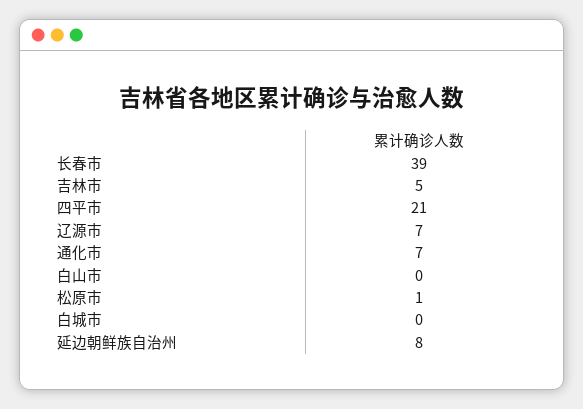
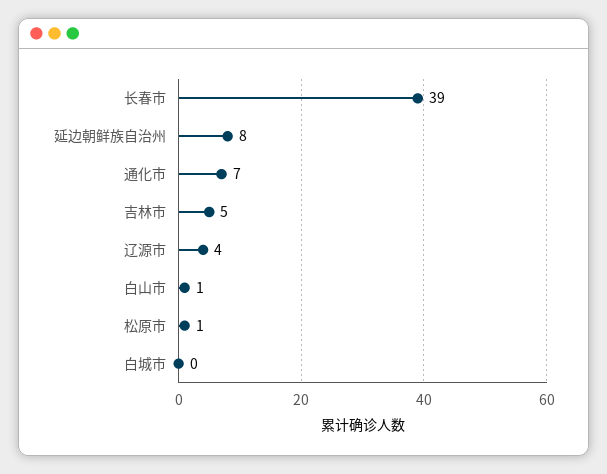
四平市: 21 -> none
辽源市: 7 -> 4
白山市: 0 -> 1

